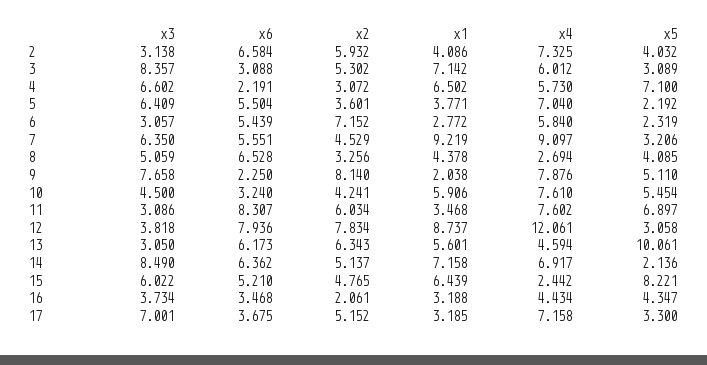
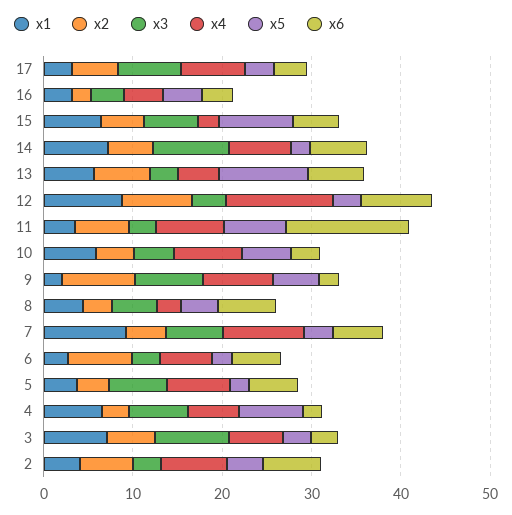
x6, 11: 8.307 -> 14

